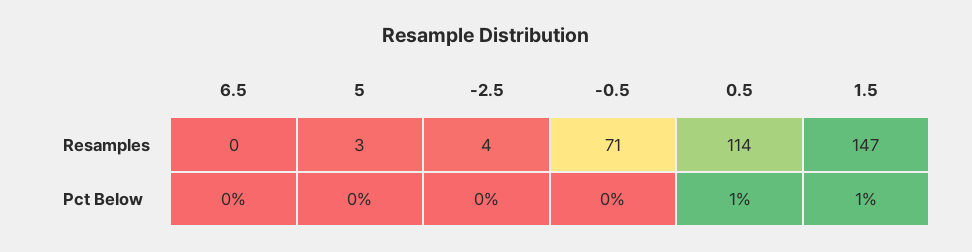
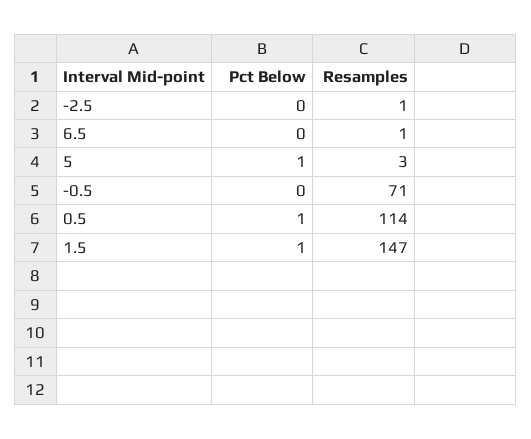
6.5, Resamples: 0 -> 1
-2.5, Resamples: 4 -> 1
5, Pct Below: 0 -> 1

